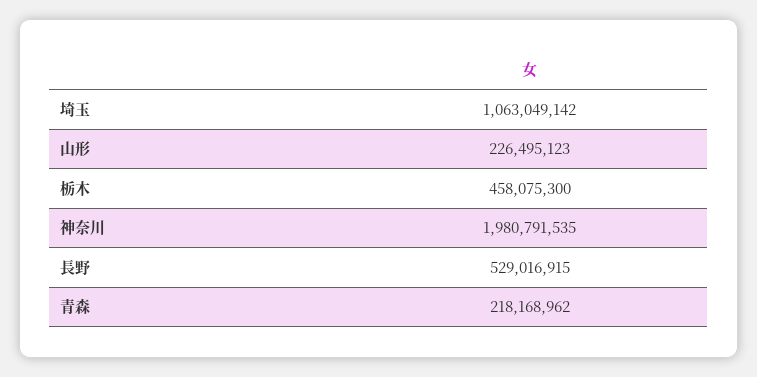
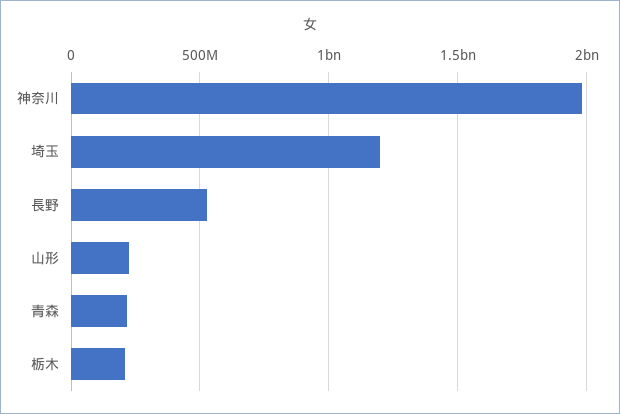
埼玉: 1063049142 -> 1200000000
栃木: 458075300 -> 200000000

